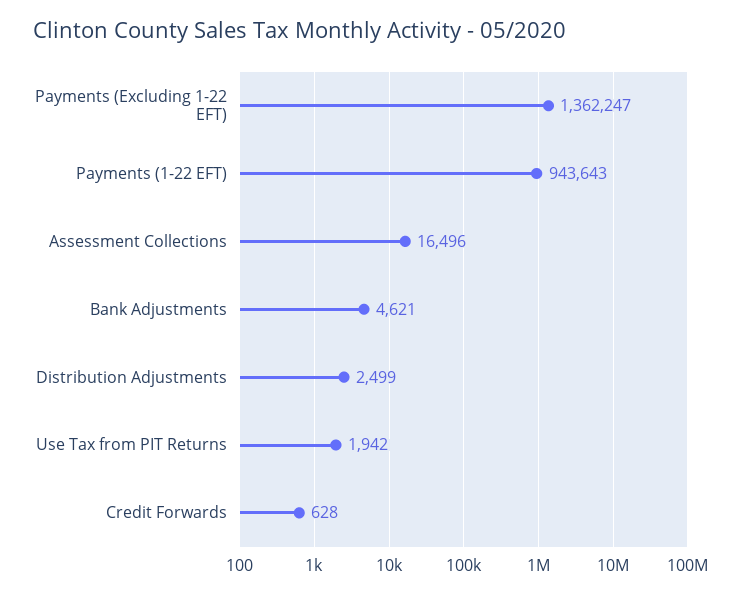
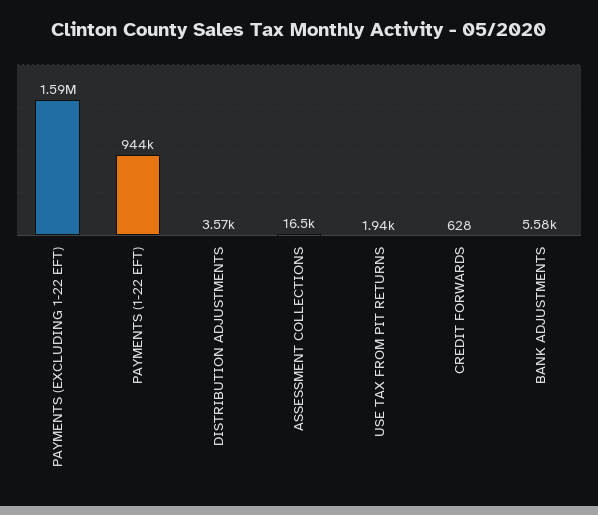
Payments (Excluding 1-22 EFT): 1362247 -> 1590000
Bank Adjustments: 4621 -> 5580
Distribution Adjustments: 2499 -> 3570

